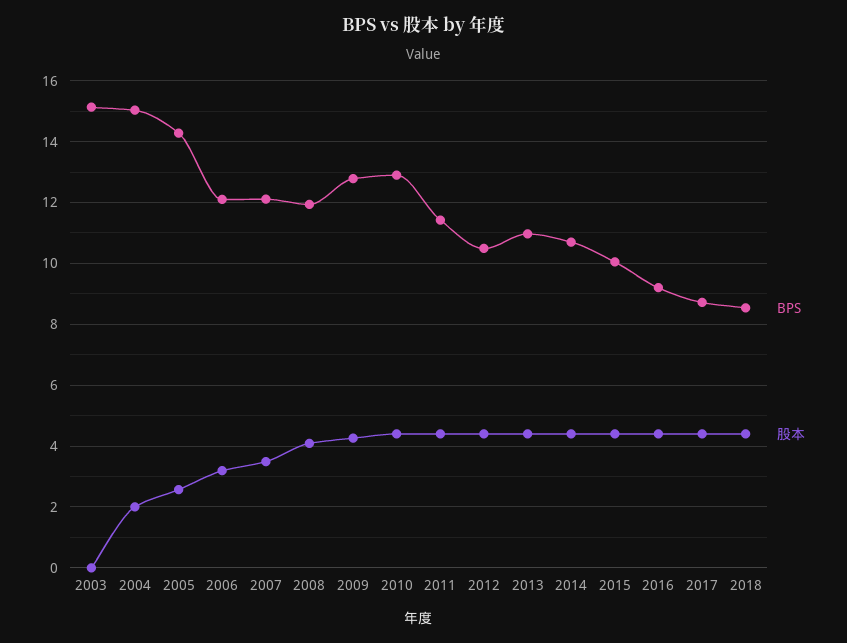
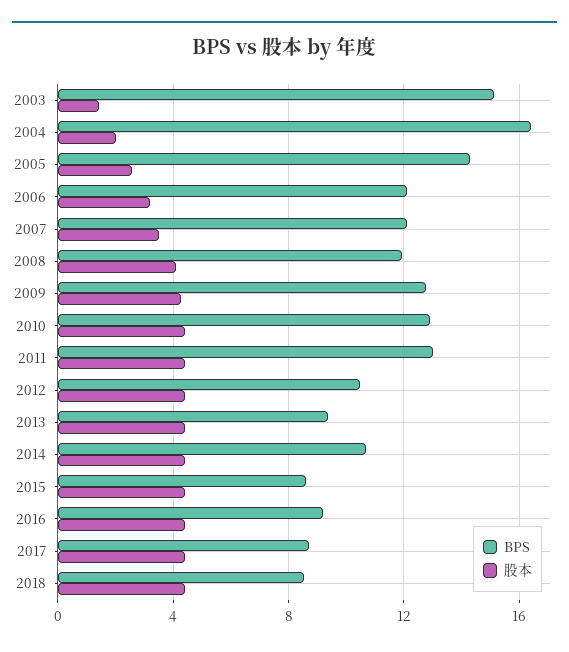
股本, 2003: 0 -> 1.5
BPS, 2004: 15 -> 16.5
BPS, 2011: 11.4 -> 13
BPS, 2013: 11 -> 9.5
BPS, 2015: 10 -> 8.5

